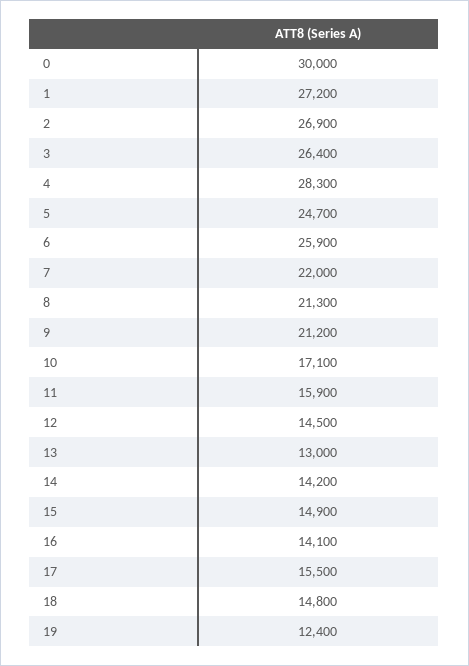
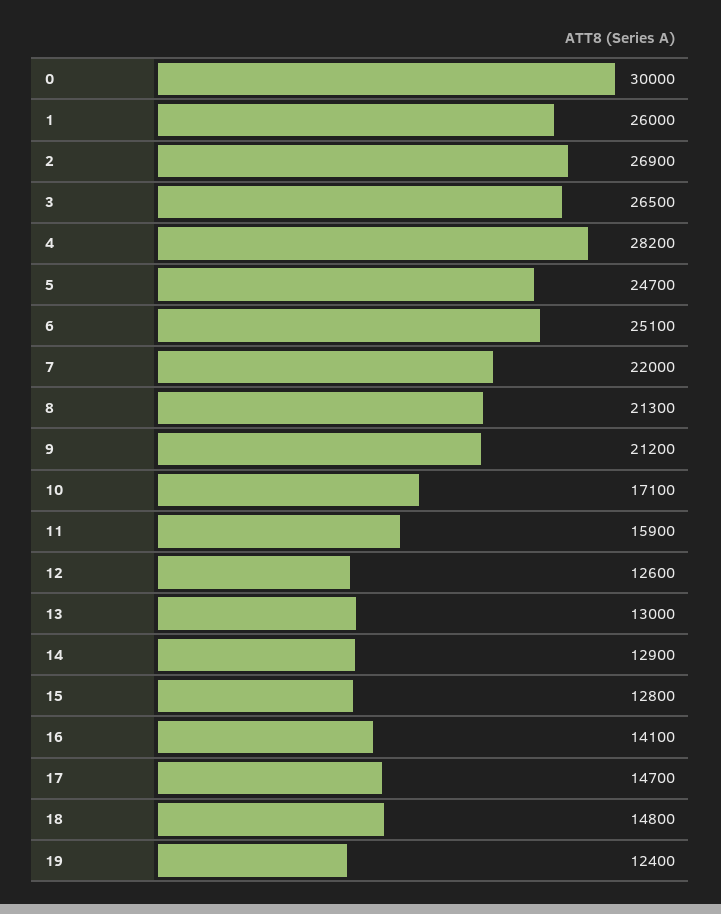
1: 27200 -> 26000
3: 26400 -> 26500
4: 28300 -> 28200
6: 25900 -> 25100
12: 14500 -> 12600
14: 14200 -> 12900
15: 14900 -> 12800
17: 15500 -> 14700

